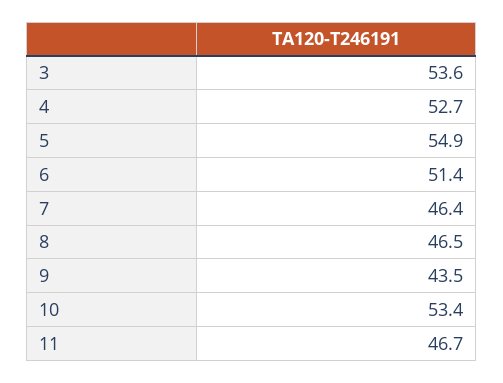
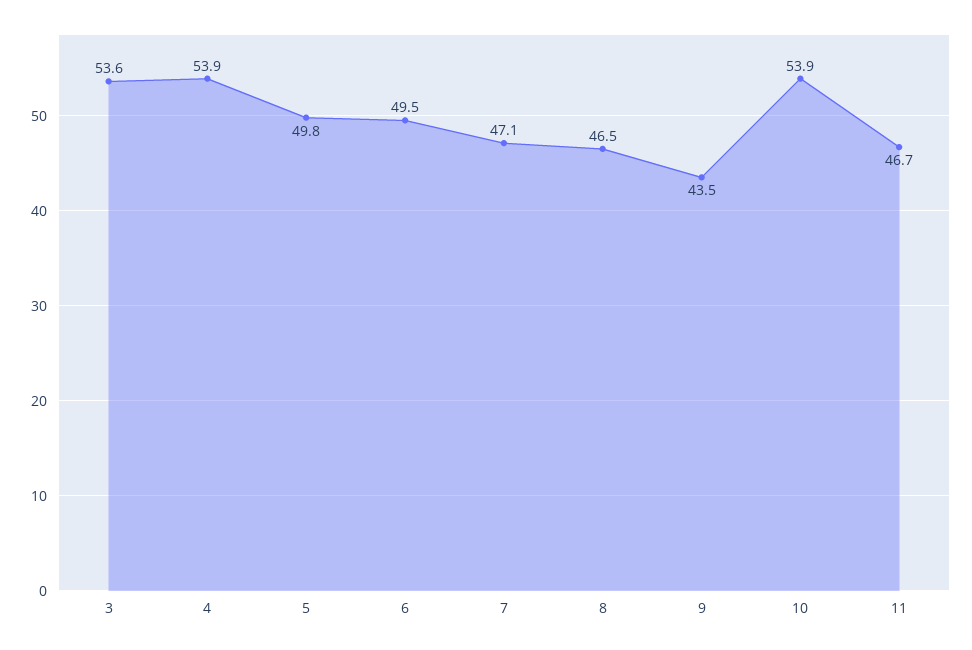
4: 52.7 -> 53.9
5: 54.9 -> 49.8
6: 51.4 -> 49.5
7: 46.4 -> 47.1
10: 53.4 -> 53.9

